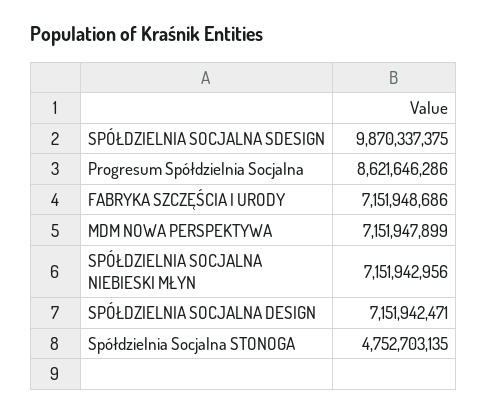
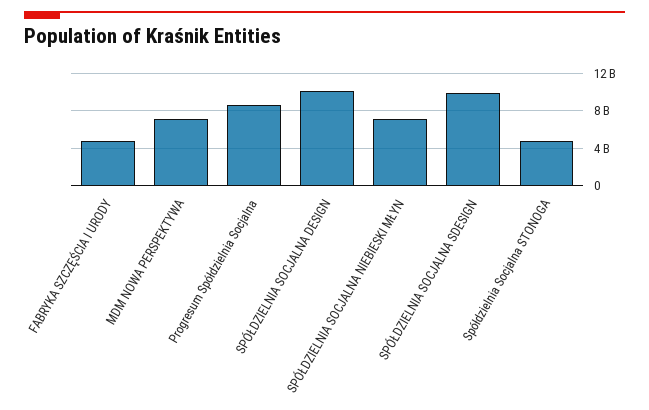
FABRYKA SZCZĘŚCIA I URODY: 7151948686 -> 5000000000
SPÓŁDZIELNIA SOCJALNA DESIGN: 7151942471 -> 10000000000

